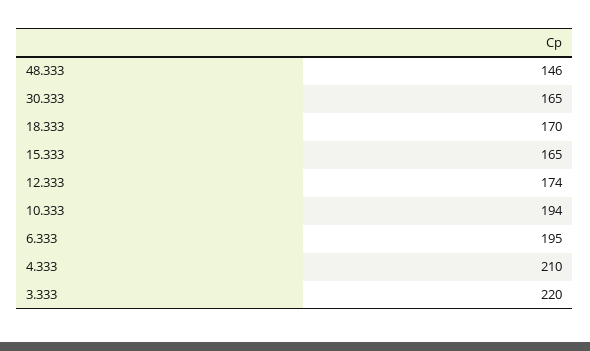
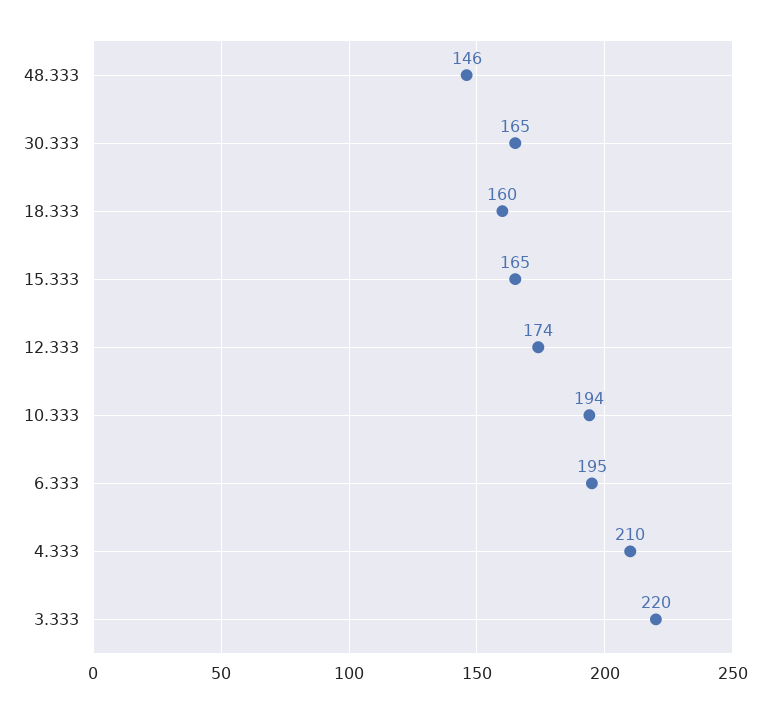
18.333: 170 -> 160

